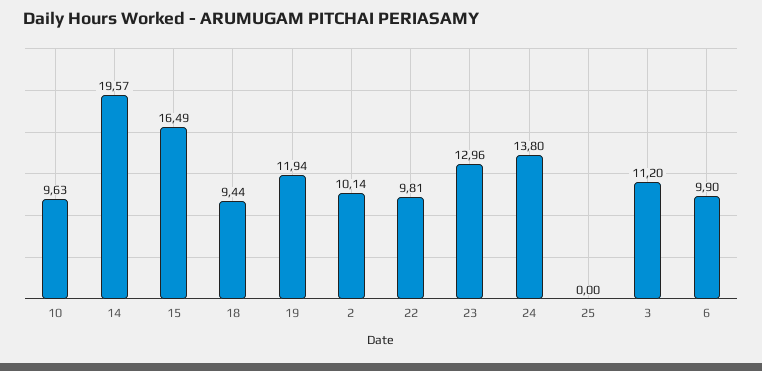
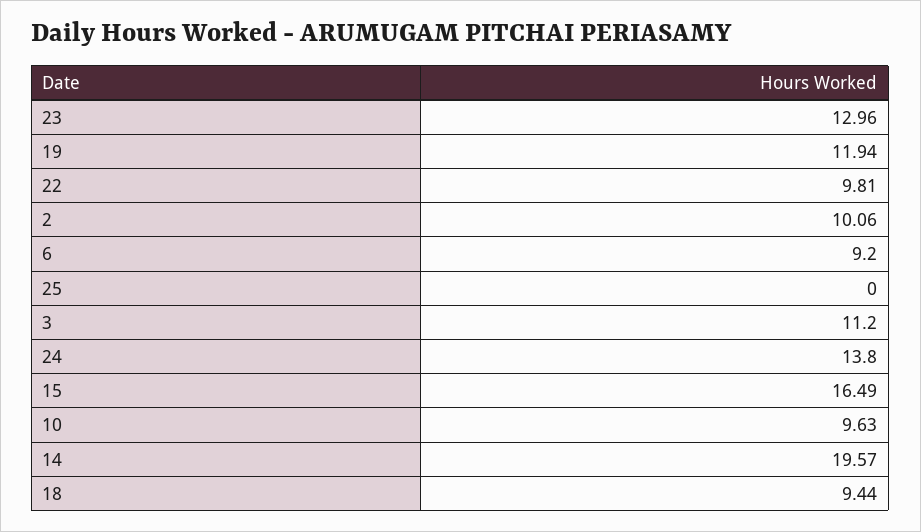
2: 10.14 -> 10.06
6: 9.9 -> 9.2

